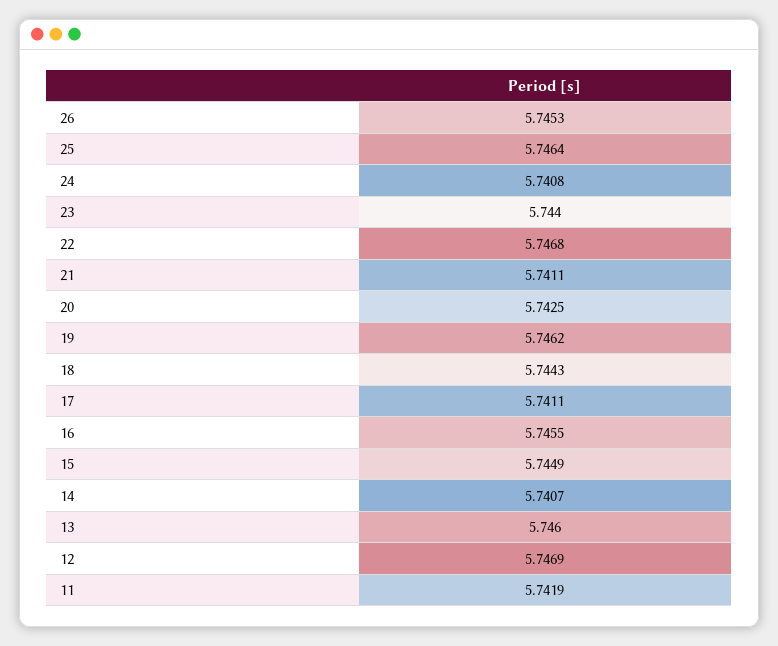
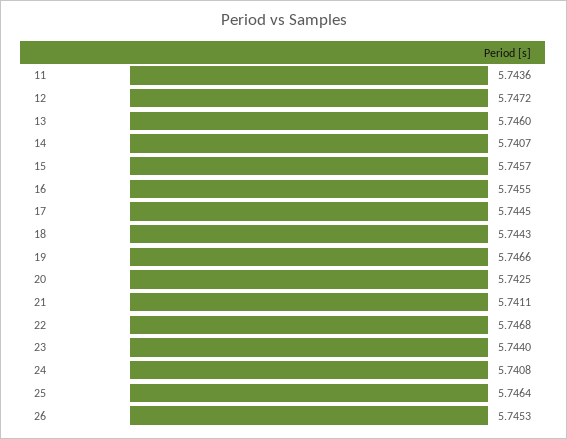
19: 5.7462 -> 5.7466
17: 5.7411 -> 5.7445
15: 5.7449 -> 5.7457
12: 5.7469 -> 5.7472
11: 5.7419 -> 5.7436

